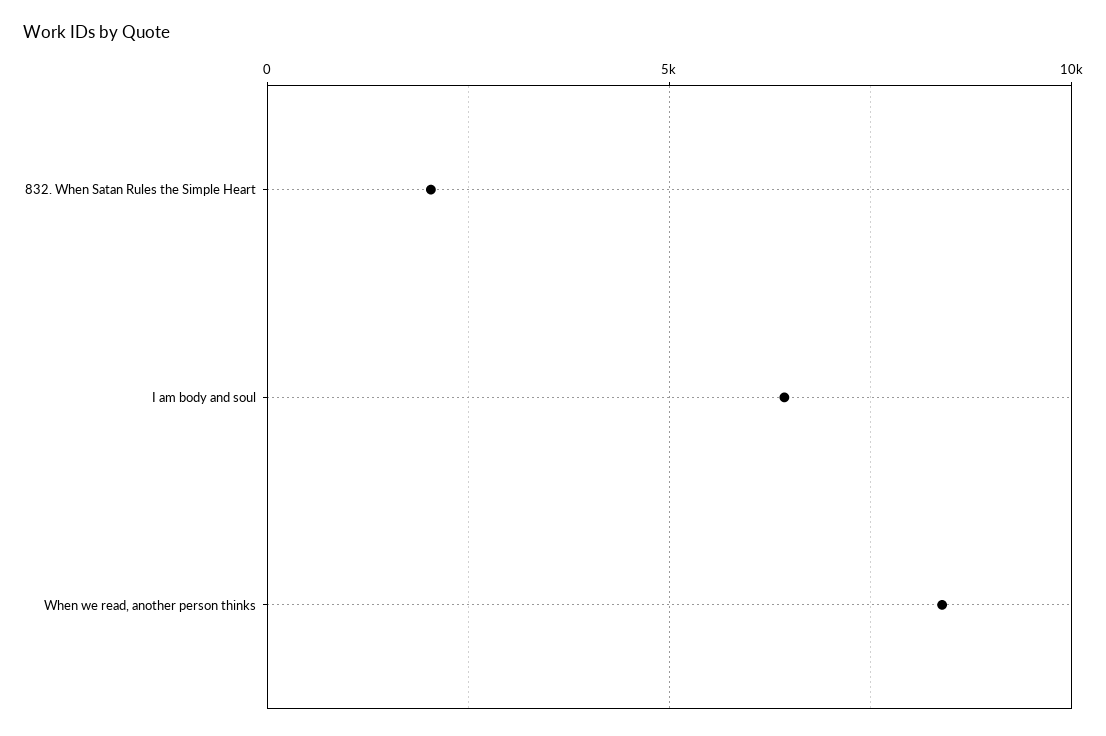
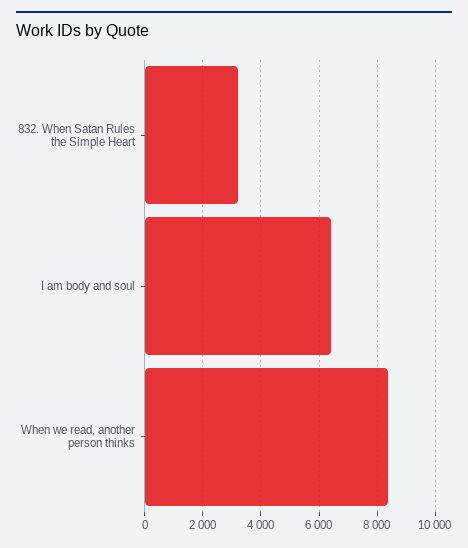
832. When Satan Rules the Simple Heart: 2000 -> 3250

